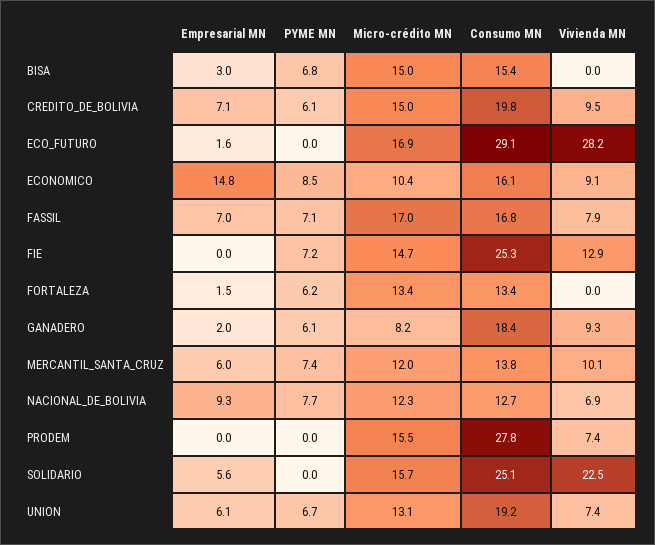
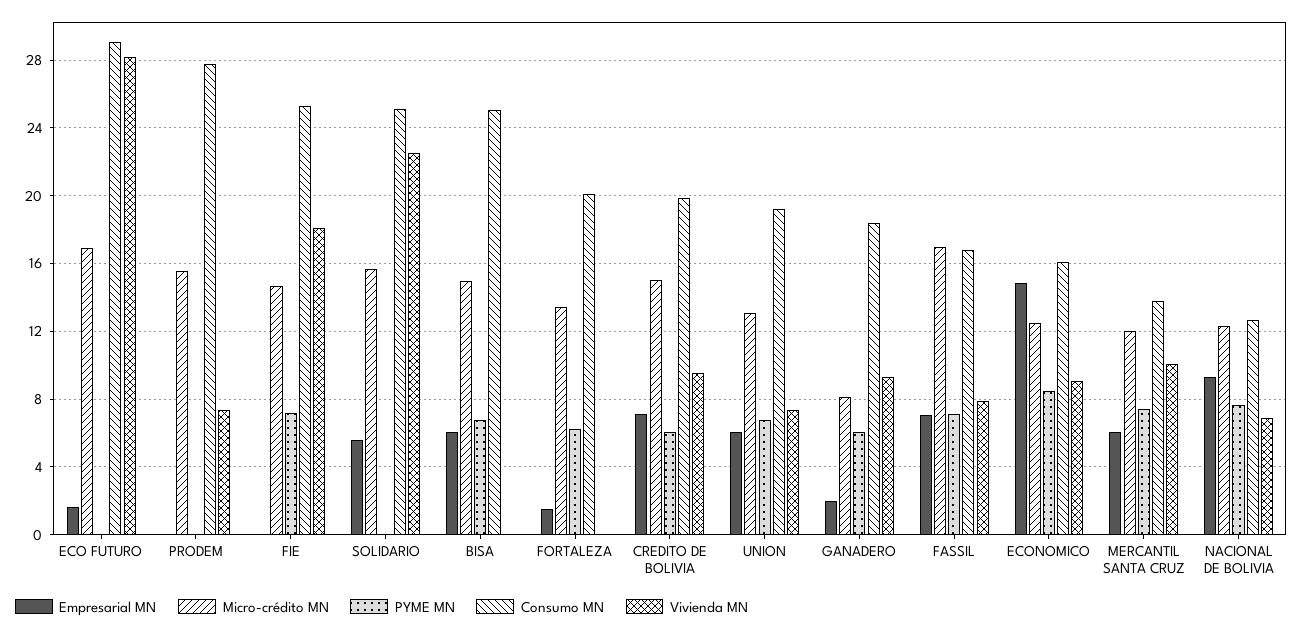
Empresarial MN, BISA: 3 -> 6
Consumo MN, BISA: 15.4 -> 25
Micro-crédito MN, ECONOMICO: 10.4 -> 12.5
Vivienda MN, FIE: 12.9 -> 18
Consumo MN, FORTALEZA: 13.4 -> 20

